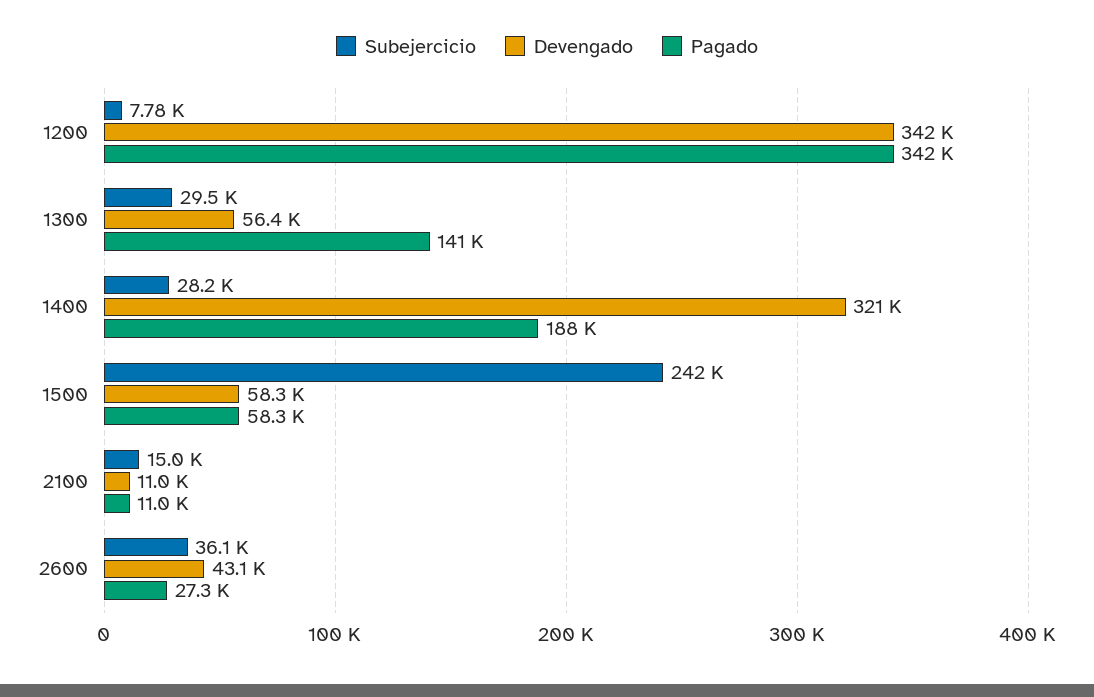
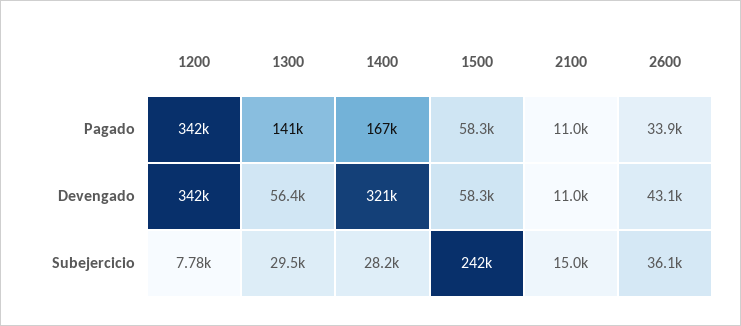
Pagado, 1400: 188000 -> 167000
Pagado, 2600: 27300 -> 33900

